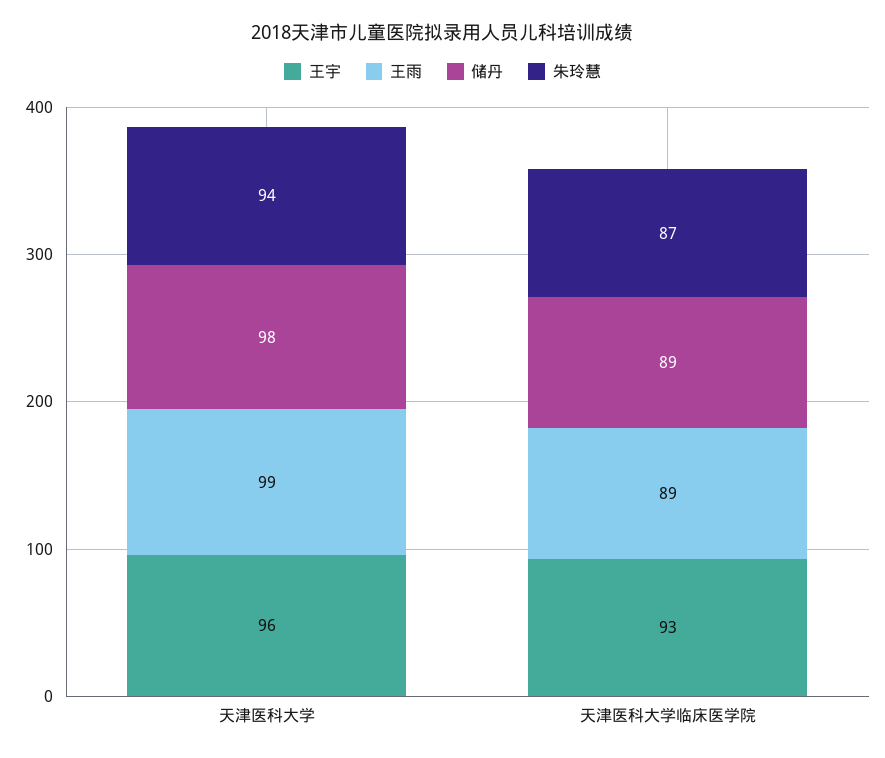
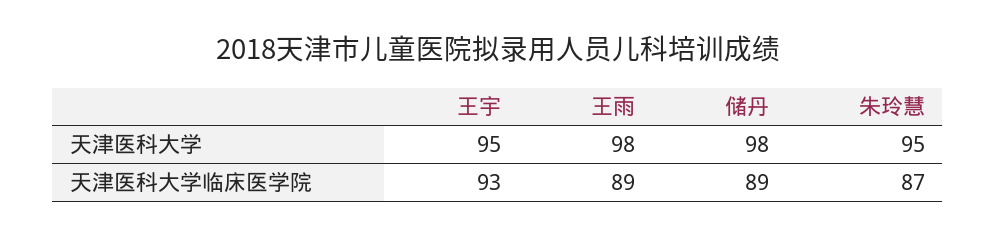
王宇, 天津医科大学: 96 -> 95
王雨, 天津医科大学: 99 -> 98
朱玲慧, 天津医科大学: 94 -> 95

